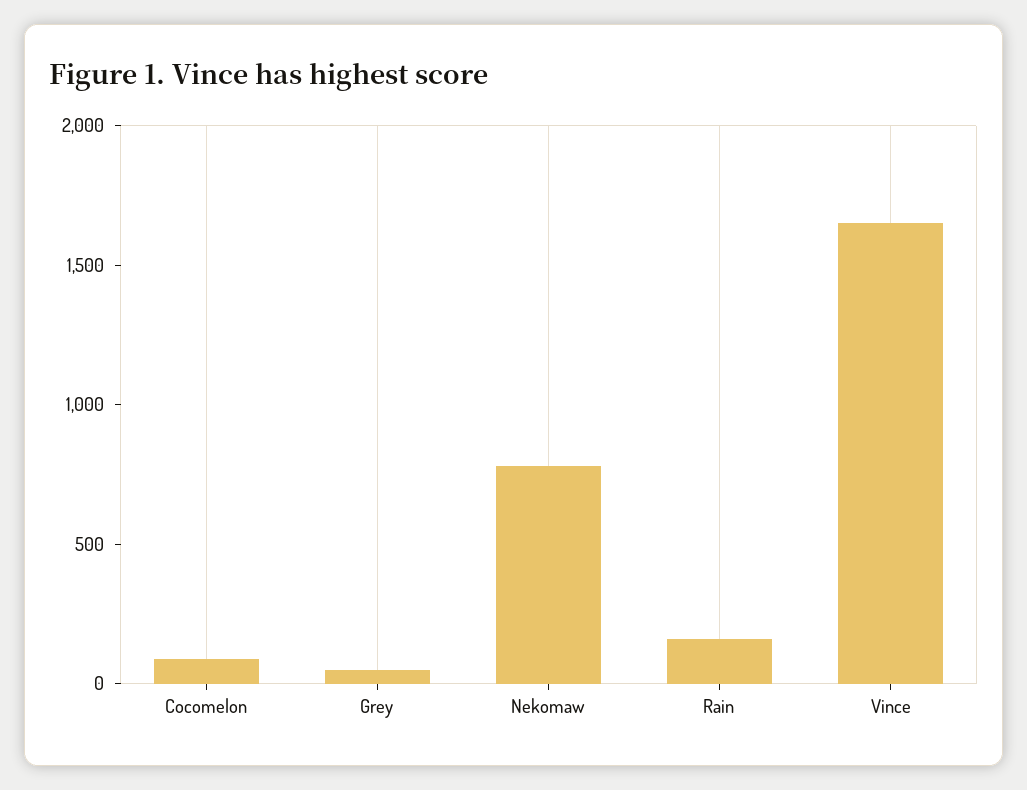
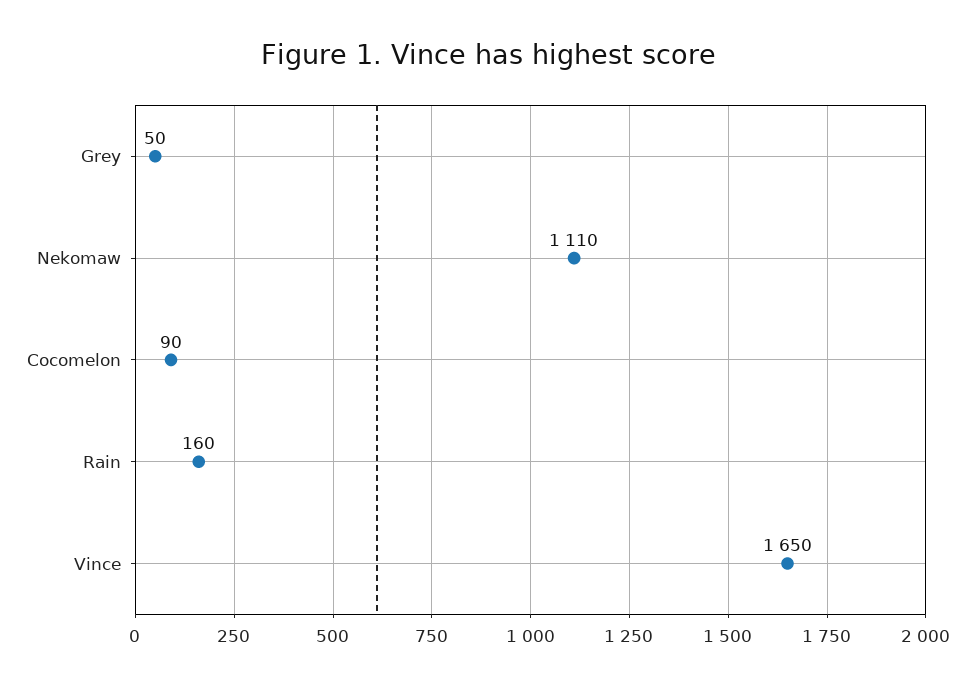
Nekomaw: 800 -> 1110

